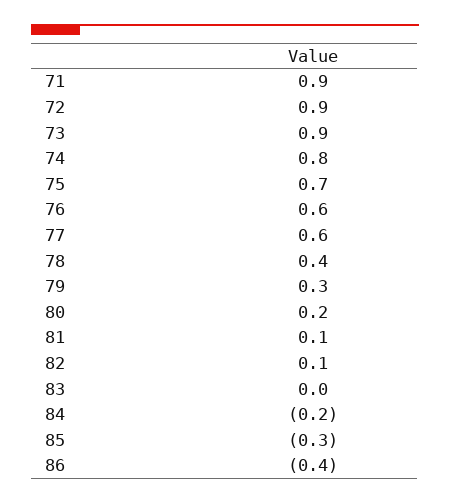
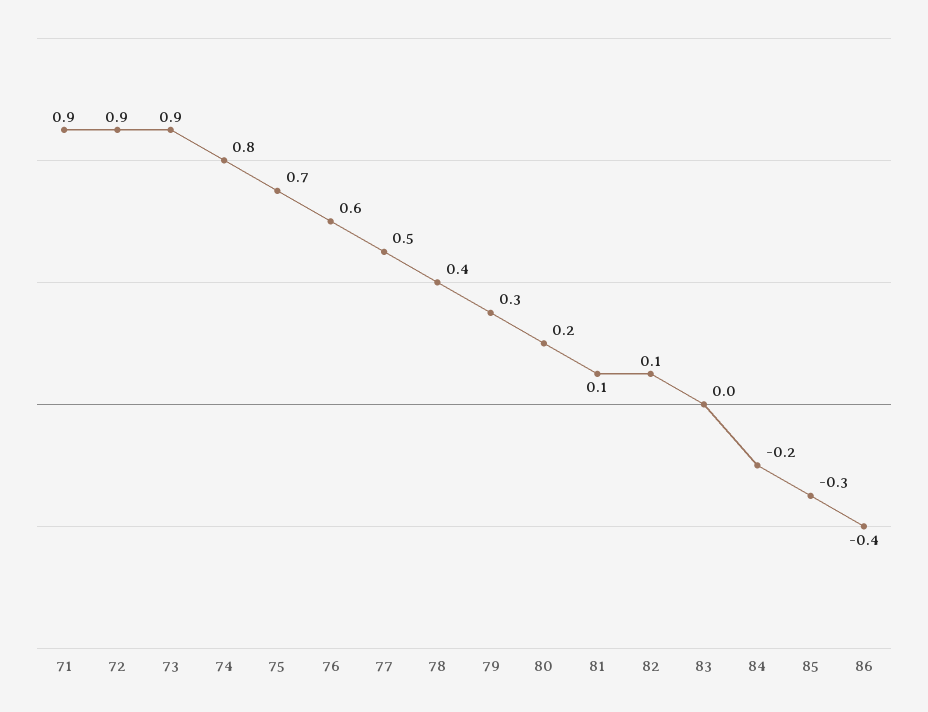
77: 0.6 -> 0.5

